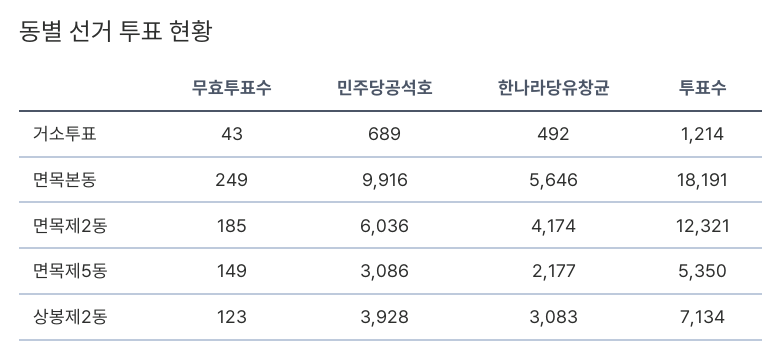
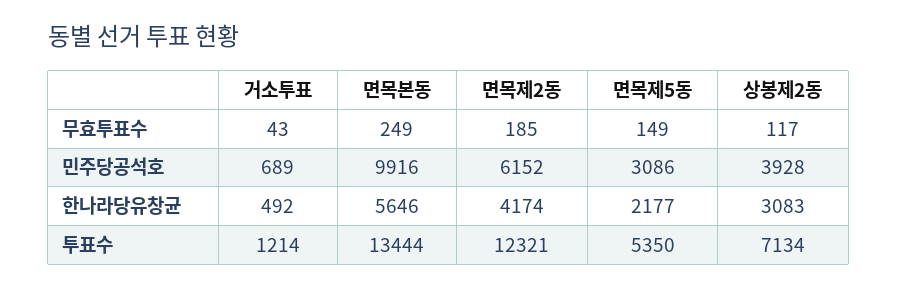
투표수, 면목본동: 18191 -> 13444
민주당공석호, 면목제2동: 6036 -> 6152
무효투표수, 상봉제2동: 123 -> 117

